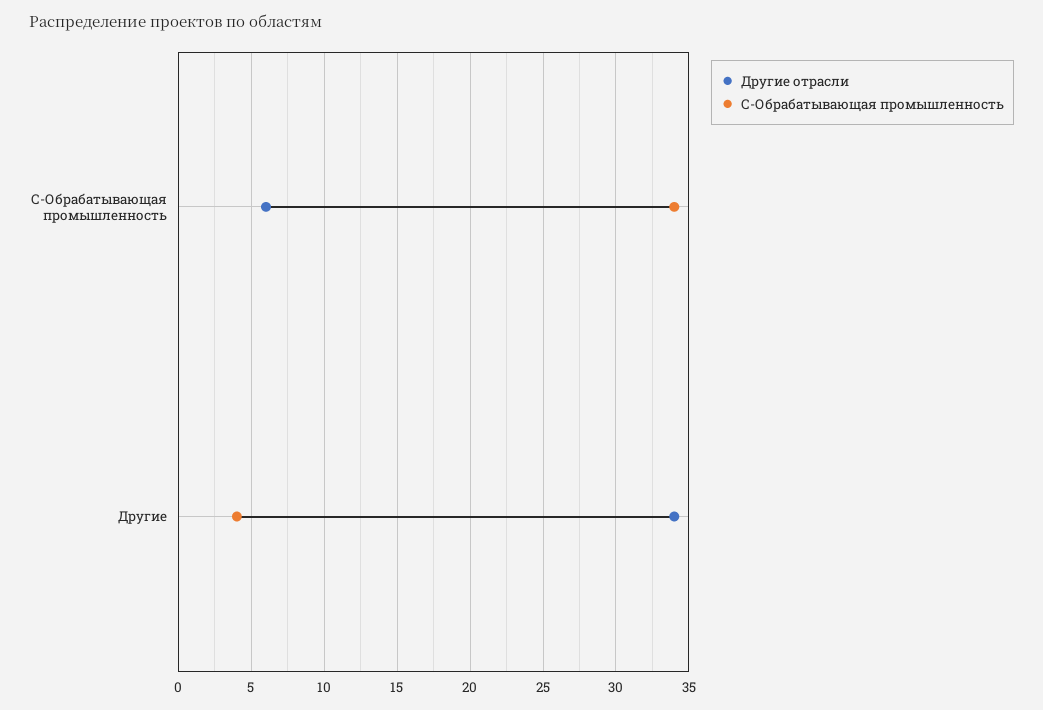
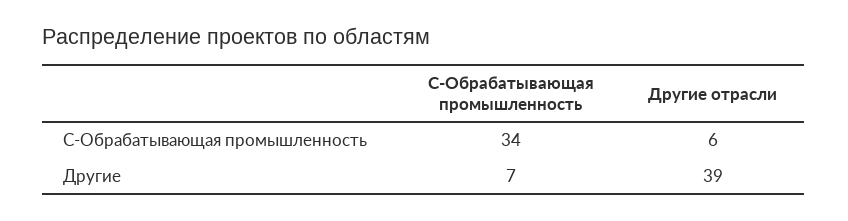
Другие отрасли, Другие: 34 -> 39
C-Обрабатывающая промышленность, Другие: 4 -> 7

